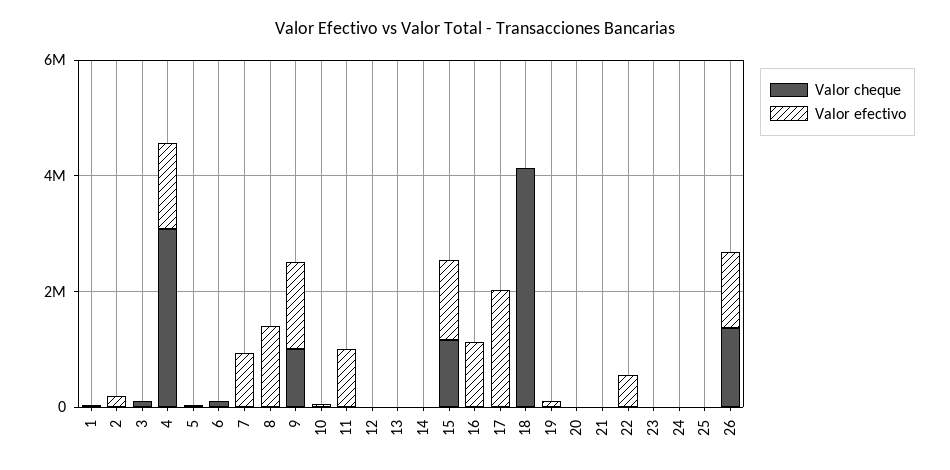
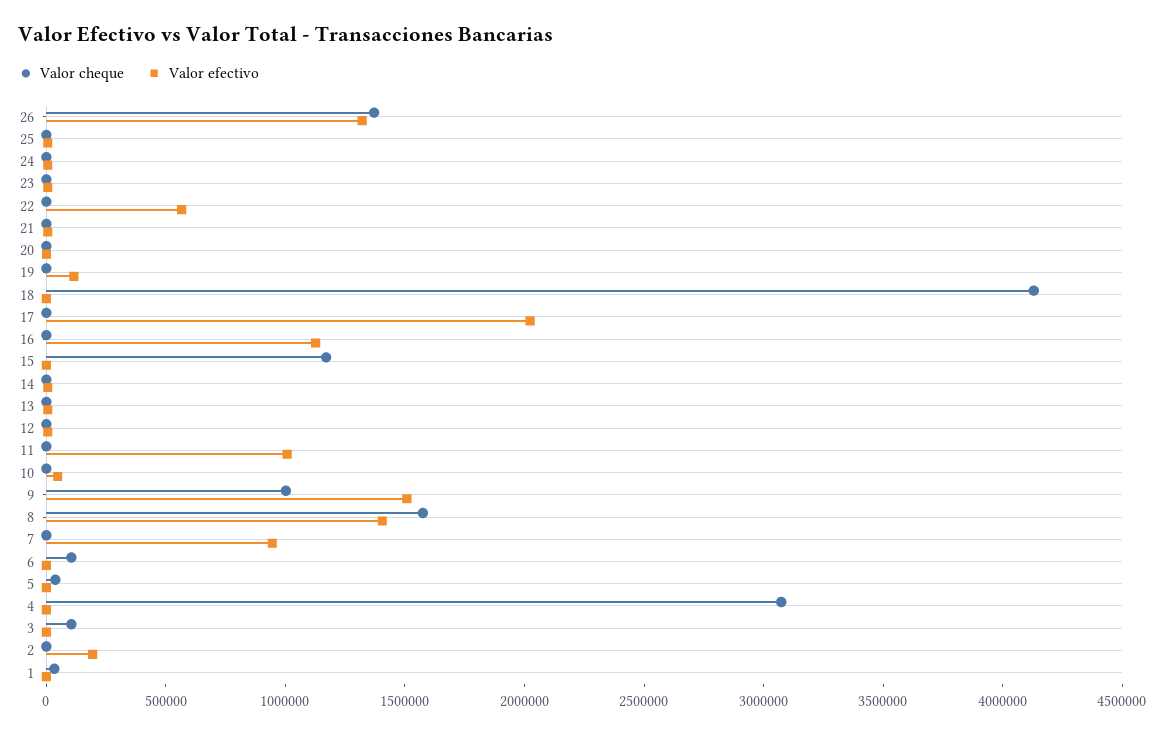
Valor efectivo, 4: 1500000 -> 0
Valor cheque, 8: 0 -> 1600000
Valor efectivo, 15: 1500000 -> 0

